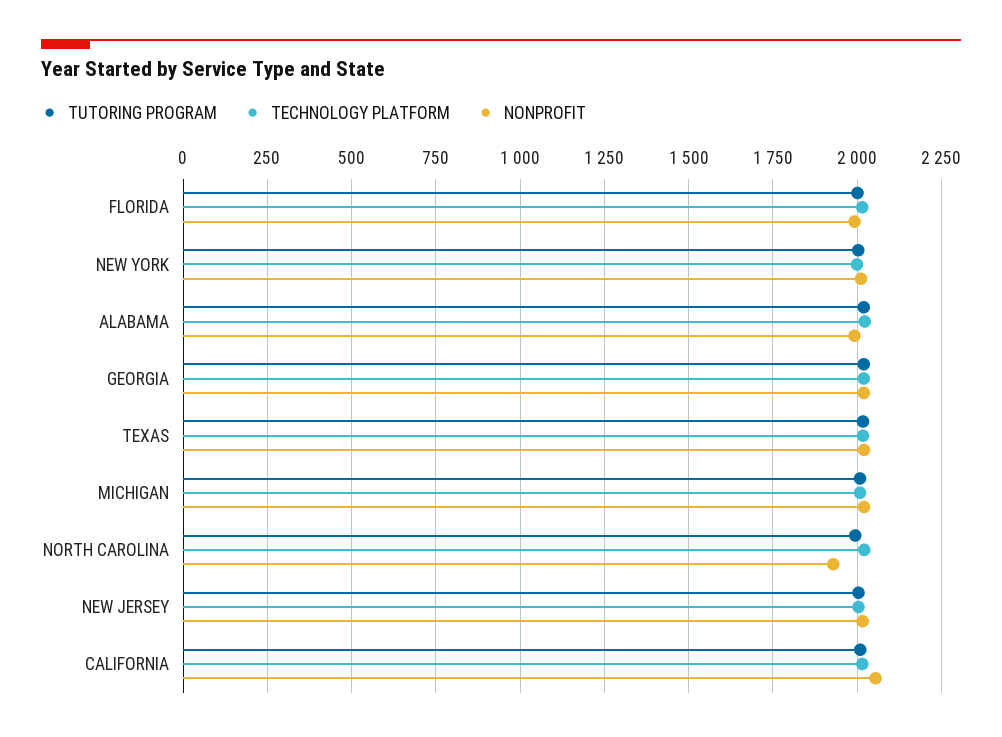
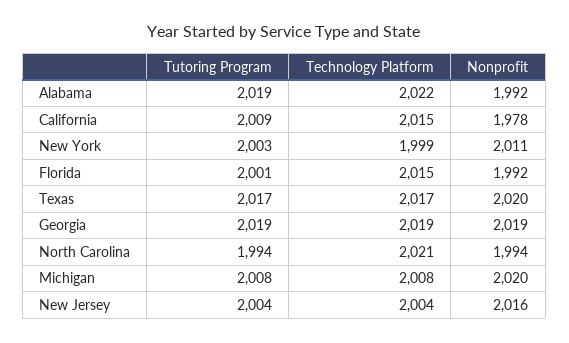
NONPROFIT, NORTH CAROLINA: 1925 -> 1994
NONPROFIT, CALIFORNIA: 2050 -> 1978

